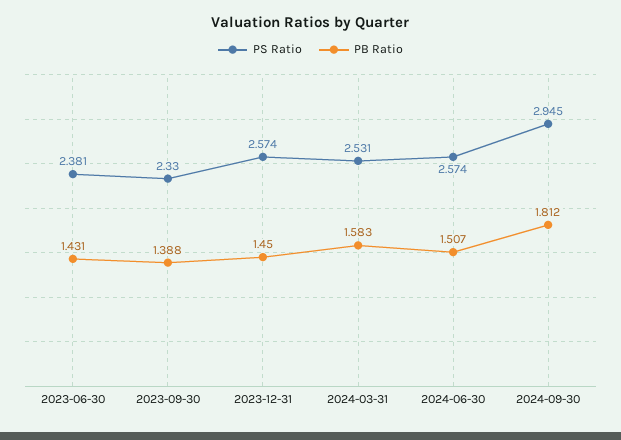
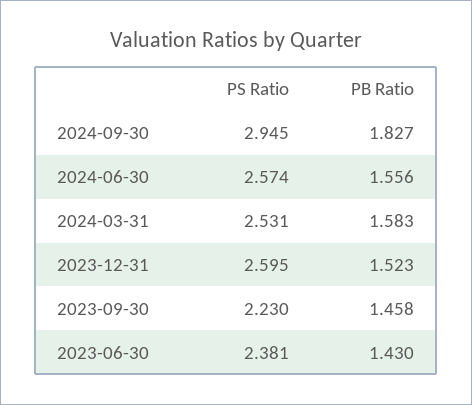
PB Ratio, 2023-06-30: 1.431 -> 1.43
PS Ratio, 2023-09-30: 2.33 -> 2.23
PB Ratio, 2023-09-30: 1.388 -> 1.458
PS Ratio, 2023-12-31: 2.574 -> 2.595
PB Ratio, 2023-12-31: 1.45 -> 1.523
PB Ratio, 2024-06-30: 1.507 -> 1.556
PB Ratio, 2024-09-30: 1.812 -> 1.827

